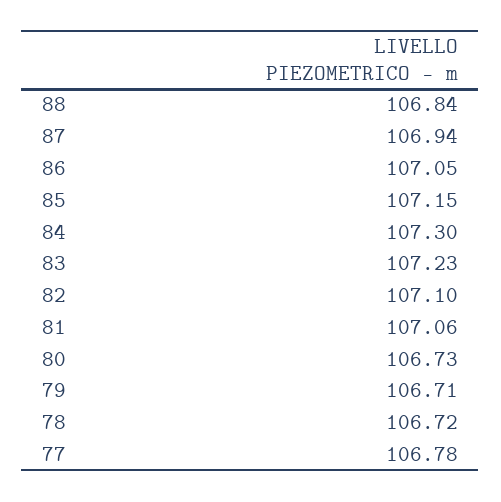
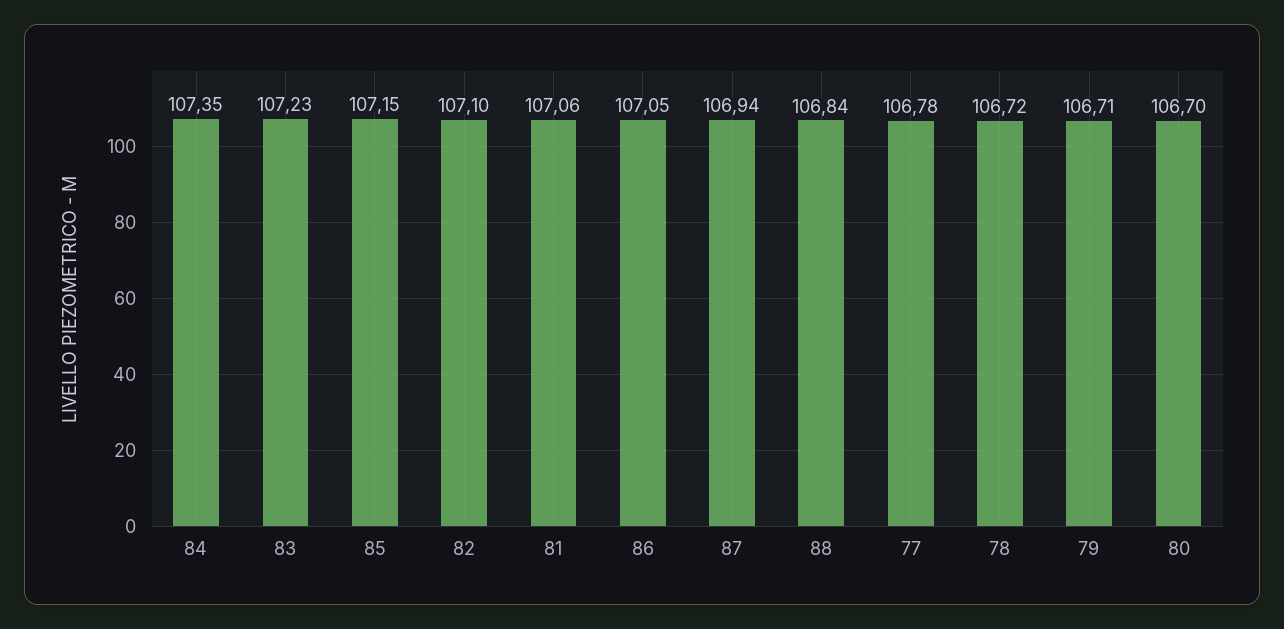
84: 107.3 -> 107.35
80: 106.73 -> 106.7

